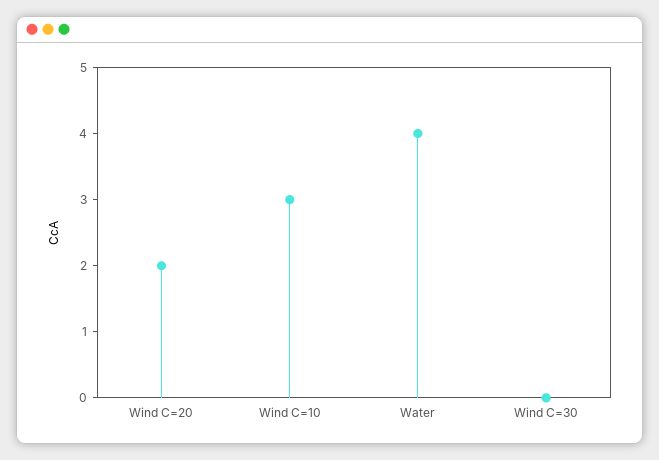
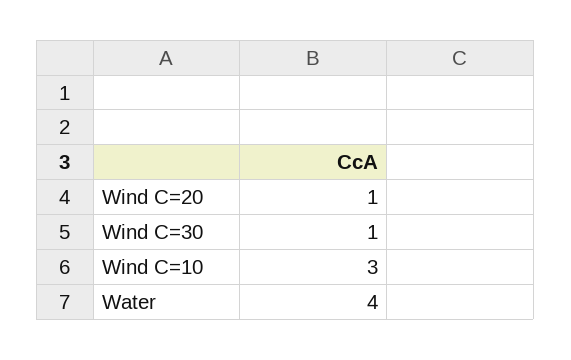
Wind C=20: 2 -> 1
Wind C=30: 0 -> 1

